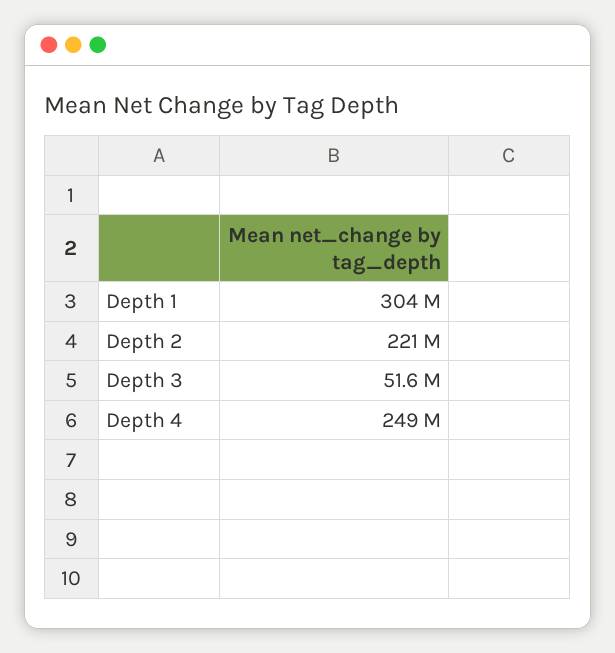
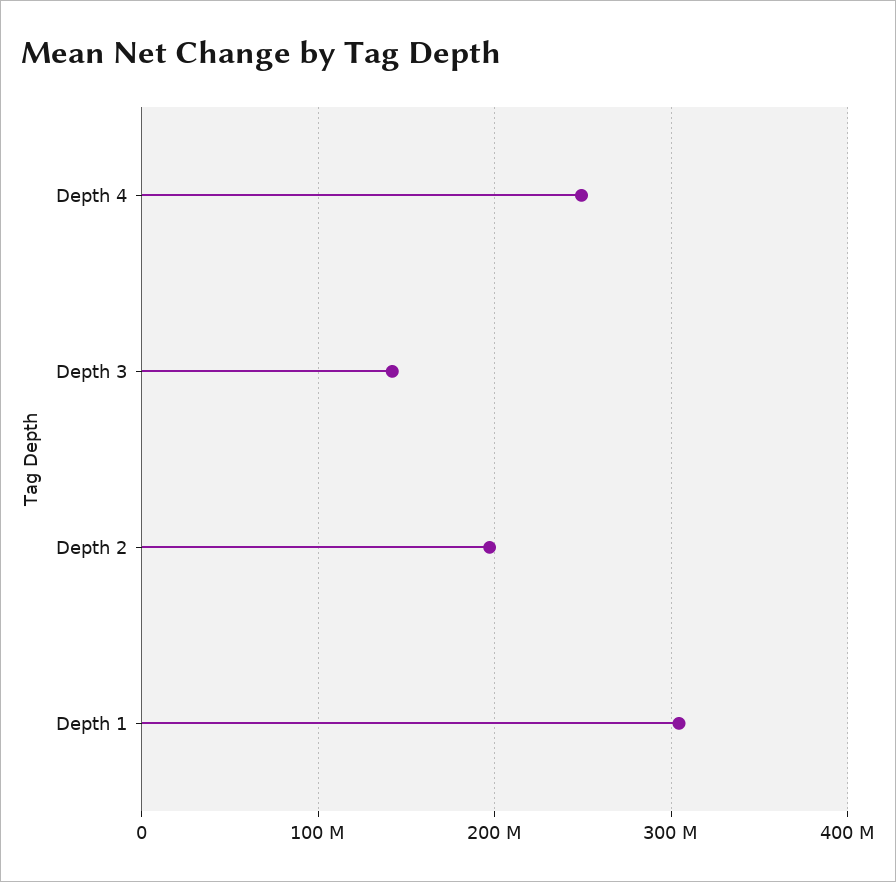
Depth 2: 221000000 -> 200000000
Depth 3: 51600000 -> 140000000

